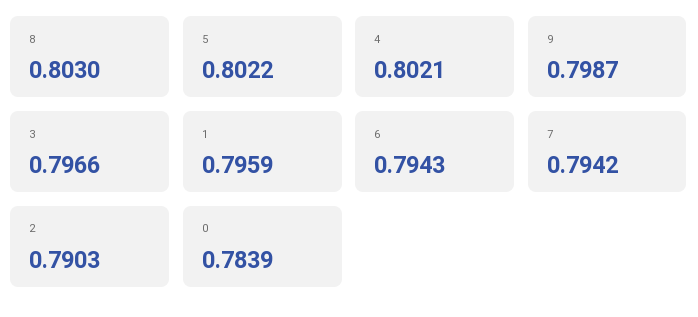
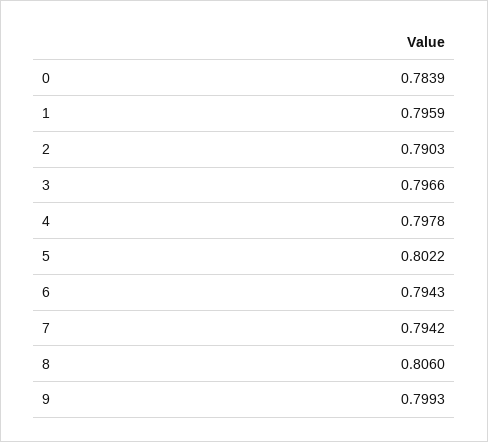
8: 0.803 -> 0.806
4: 0.8021 -> 0.7978
9: 0.7987 -> 0.7993

